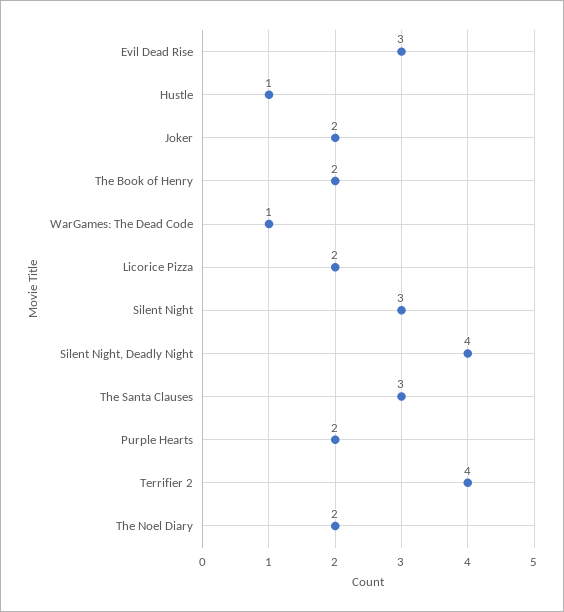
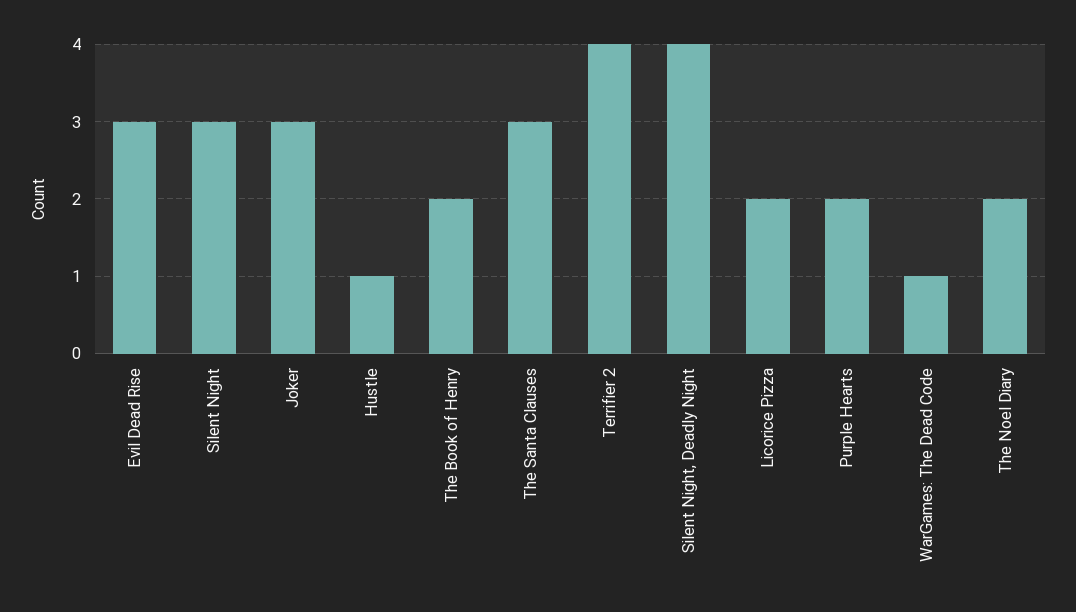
Joker: 2 -> 3

